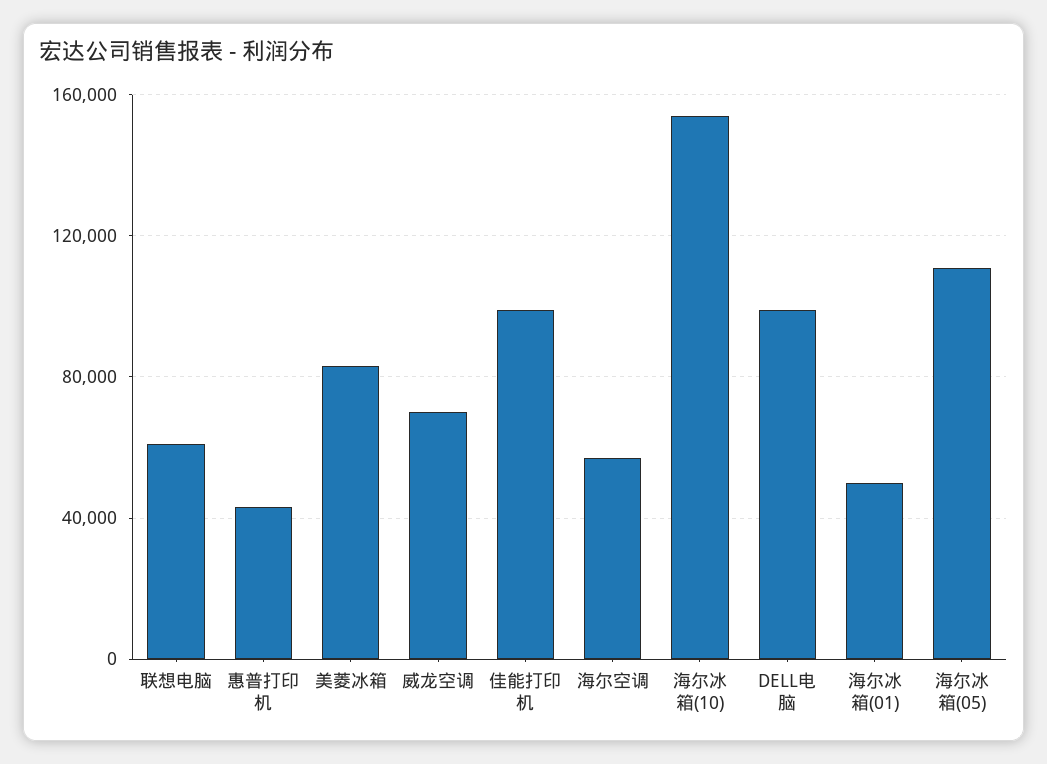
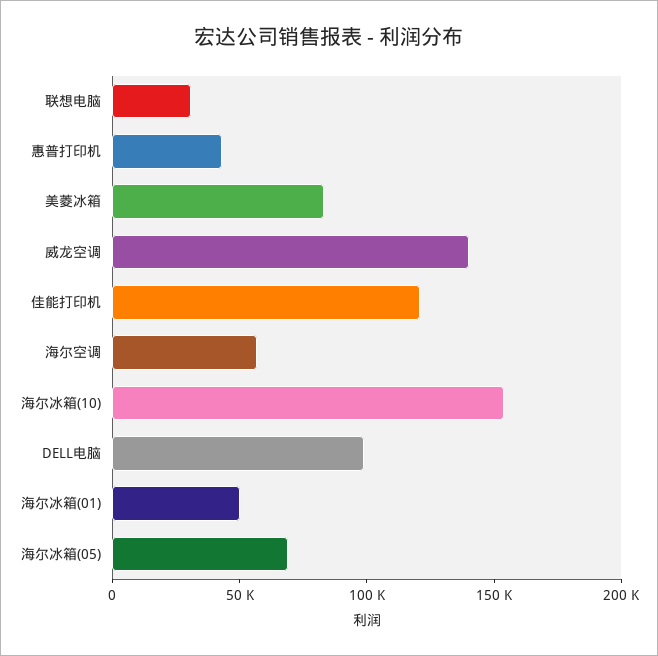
联想电脑: 60000 -> 30000
威龙空调: 70000 -> 140000
佳能打印机: 100000 -> 120000
海尔冰箱(05): 110000 -> 70000

